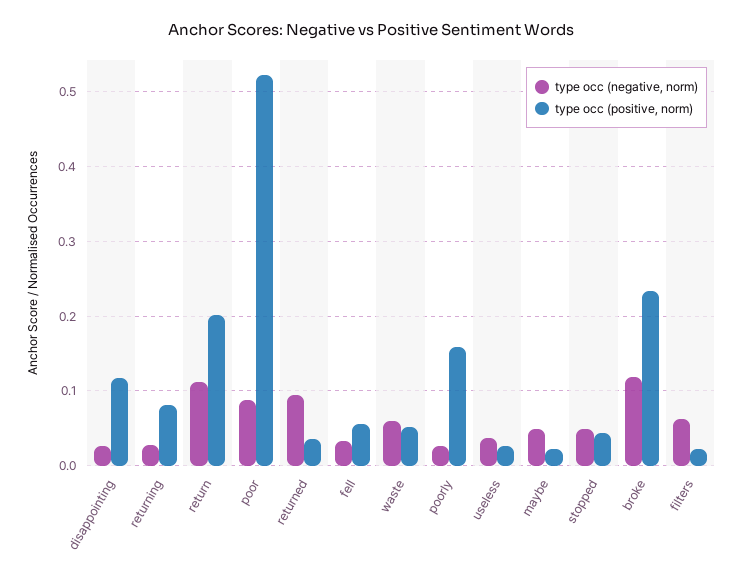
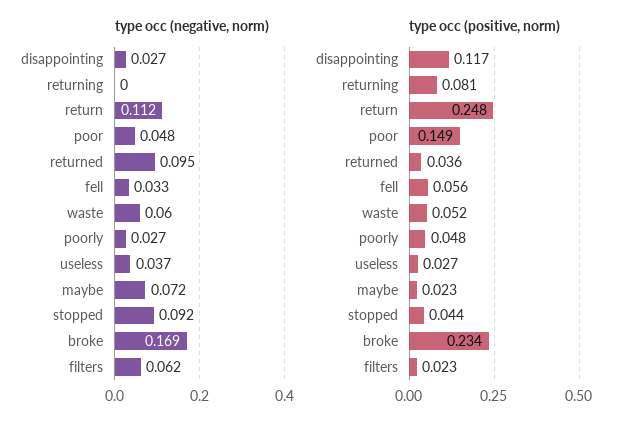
type occ (negative, norm), returning: 0.03 -> 0
type occ (positive, norm), return: 0.2 -> 0.248
type occ (negative, norm), poor: 0.09 -> 0.048
type occ (positive, norm), poor: 0.52 -> 0.149
type occ (positive, norm), poorly: 0.16 -> 0.048
type occ (negative, norm), maybe: 0.05 -> 0.072
type occ (negative, norm), stopped: 0.05 -> 0.092
type occ (negative, norm), broke: 0.12 -> 0.169

